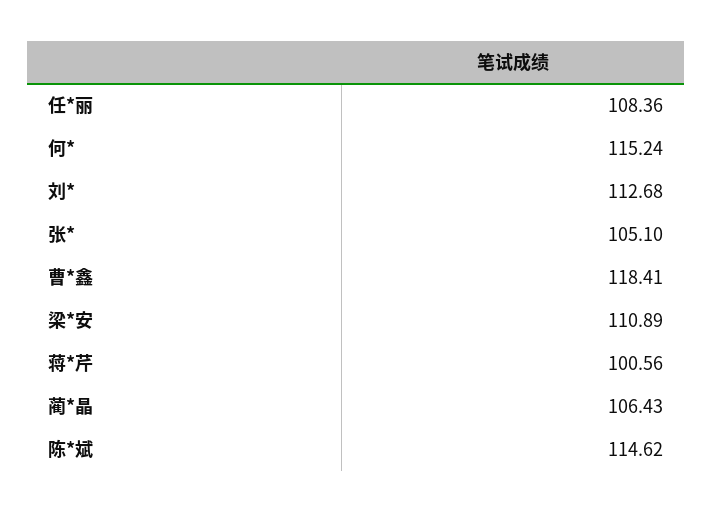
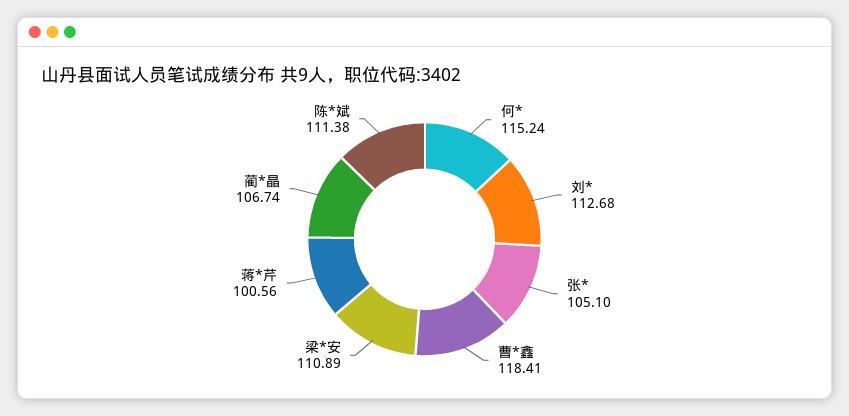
任*丽: 108.36 -> none
蔺*晶: 106.43 -> 106.74
陈*斌: 114.62 -> 111.38

